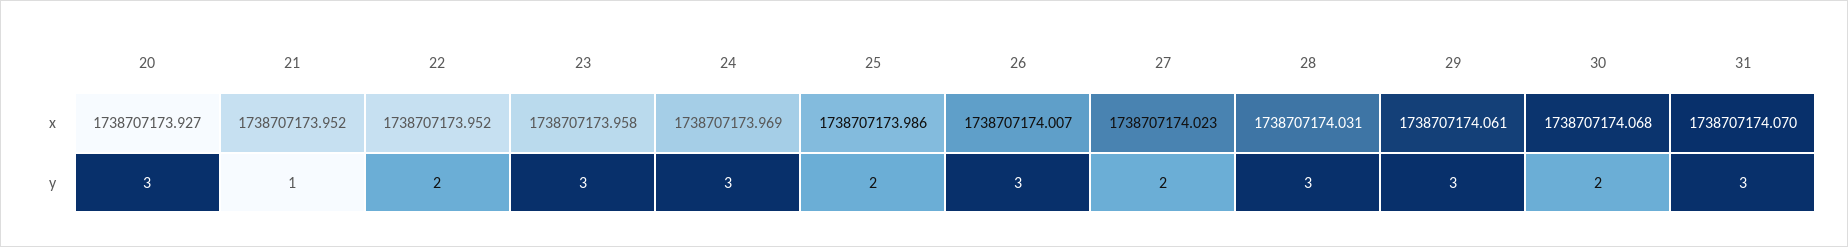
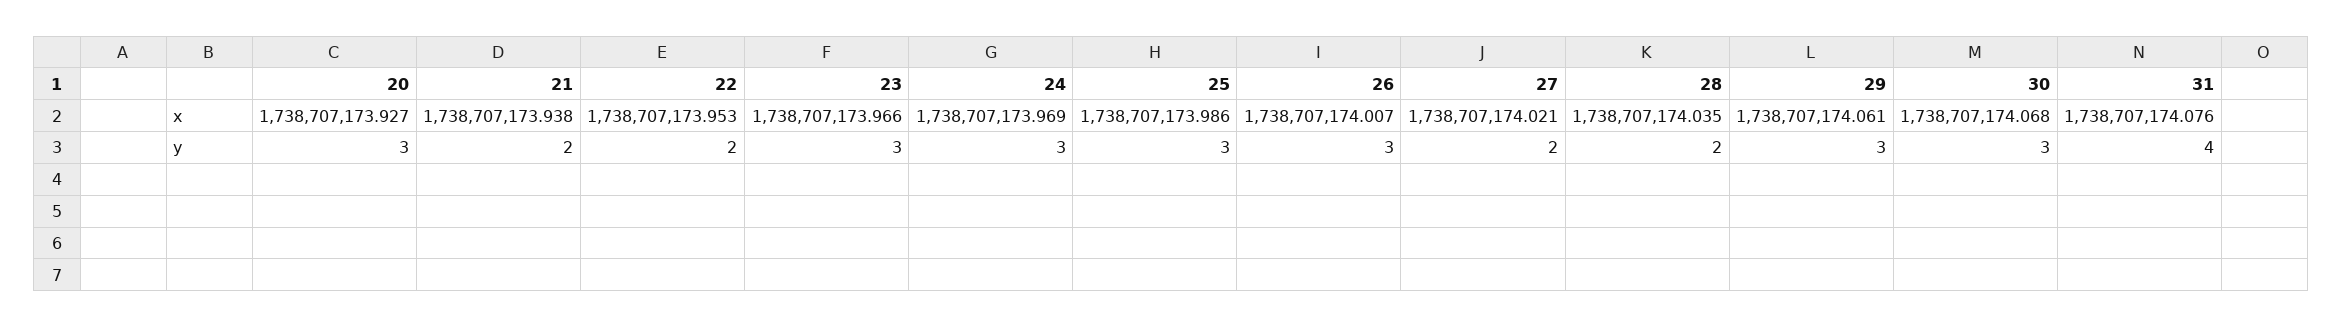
21, x: 1738707173.952 -> 1738707173.938
22, x: 1738707173.952 -> 1738707173.953
23, x: 1738707173.958 -> 1738707173.966
27, x: 1738707174.023 -> 1738707174.021
28, x: 1738707174.031 -> 1738707174.035
31, x: 1738707174.07 -> 1738707174.076
21, y: 1 -> 2
25, y: 2 -> 3
28, y: 3 -> 2
30, y: 2 -> 3
31, y: 3 -> 4

